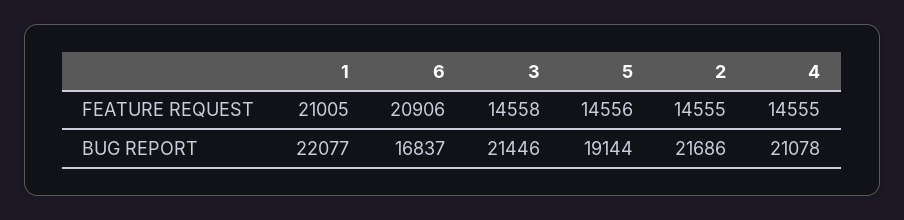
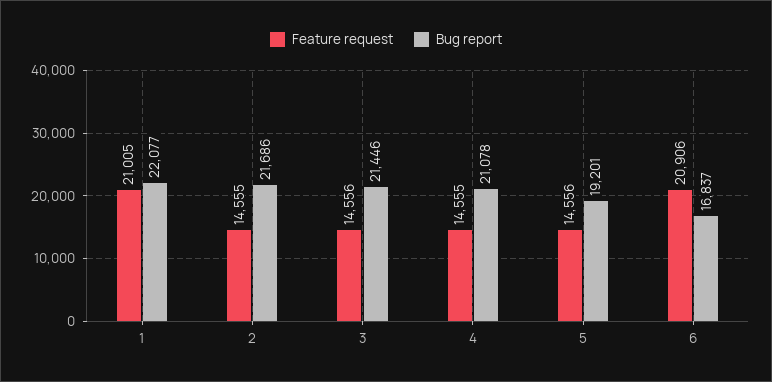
FEATURE REQUEST, 3: 14558 -> 14556
BUG REPORT, 5: 19144 -> 19201

